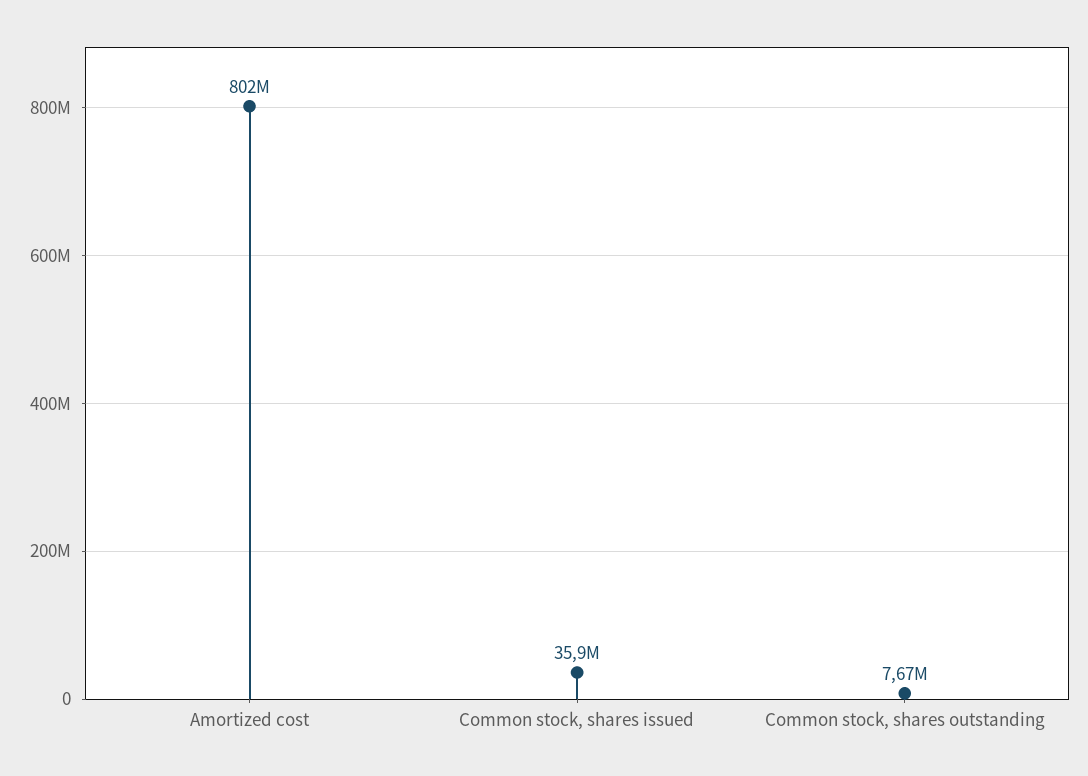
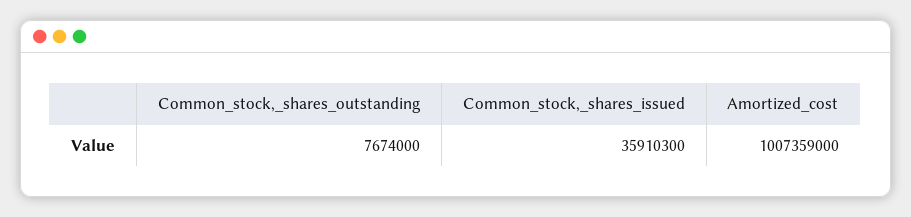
Amortized cost: 802000000 -> 1007359000

